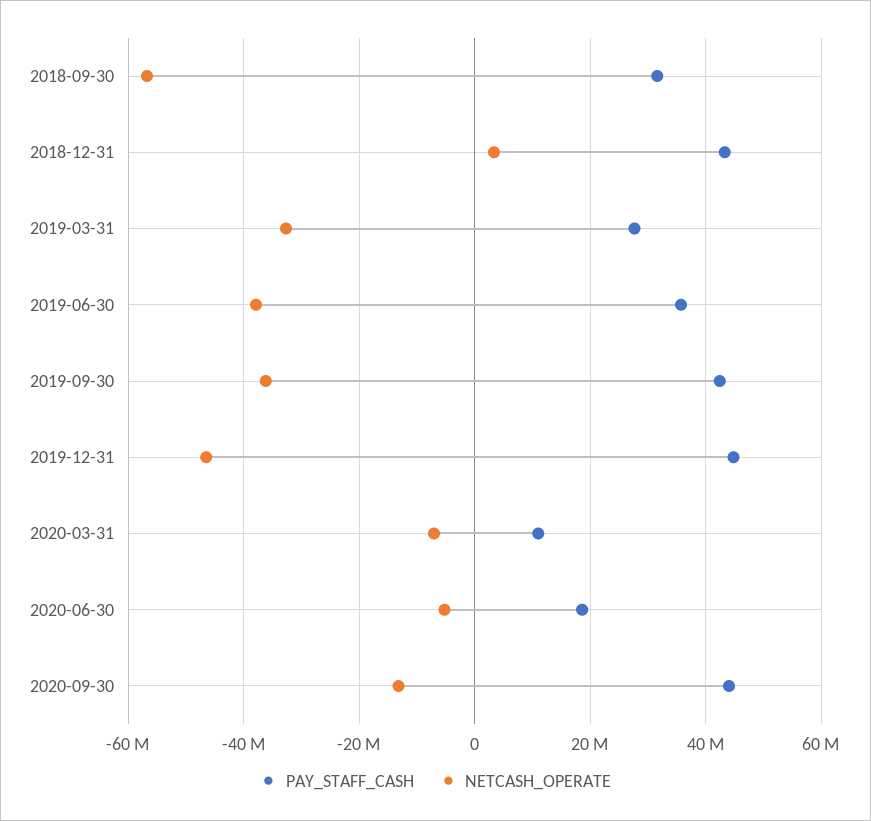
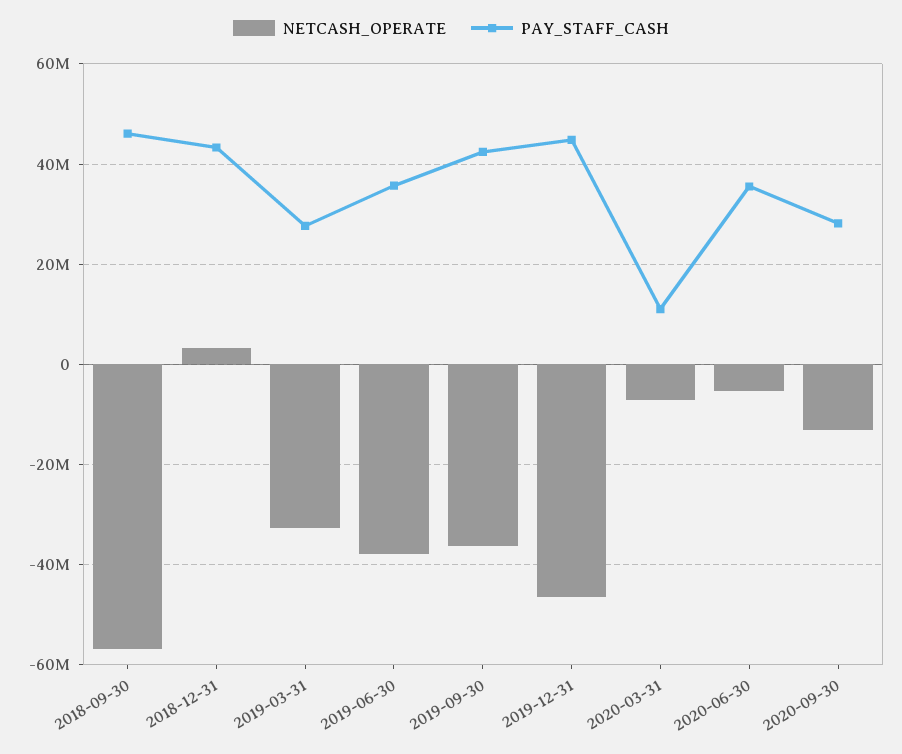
PAY_STAFF_CASH, 2018-09-30: 32000000 -> 46000000
PAY_STAFF_CASH, 2020-06-30: 18000000 -> 36000000
PAY_STAFF_CASH, 2020-09-30: 44000000 -> 28000000

